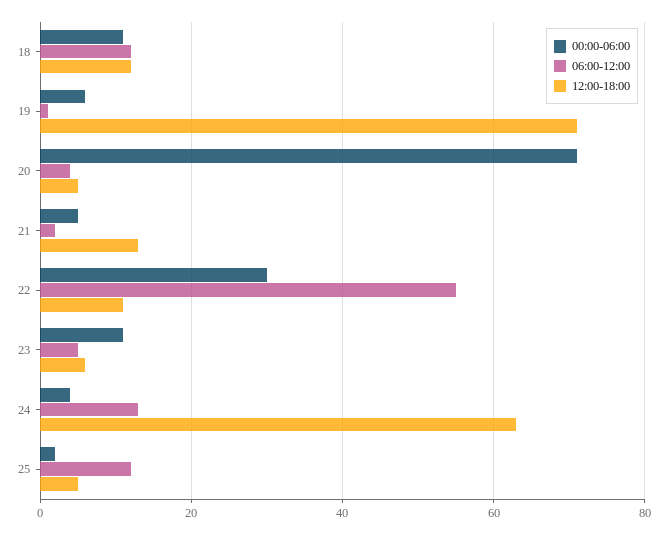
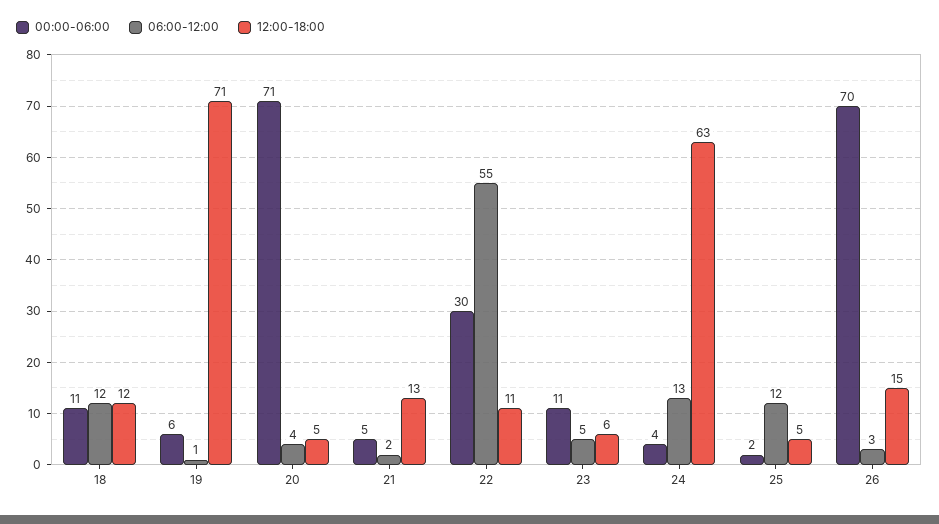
00:00-06:00, 26: none -> 70
06:00-12:00, 26: none -> 3
12:00-18:00, 26: none -> 15

